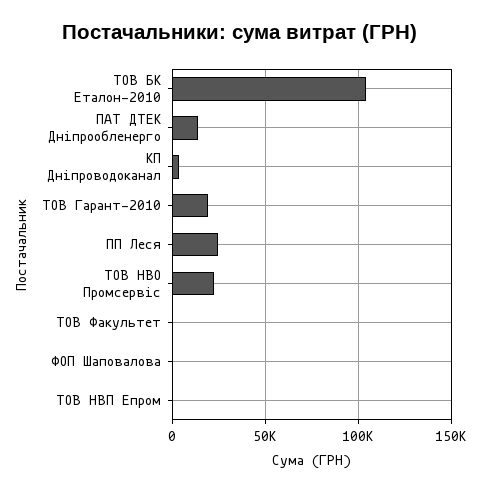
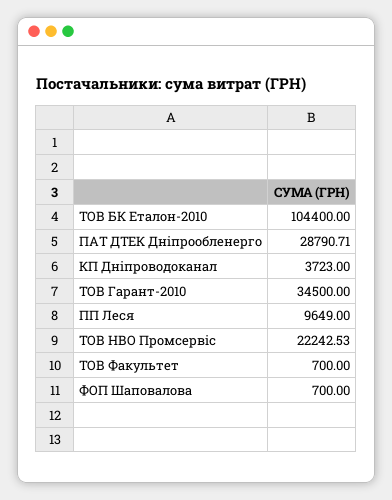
ПАТ ДТЕК Дніпрообленерго: 15000 -> 28790.71
ТОВ Гарант-2010: 20000 -> 34500
ПП Леся: 25000 -> 9649
ТОВ НВП Епром: 0 -> none

